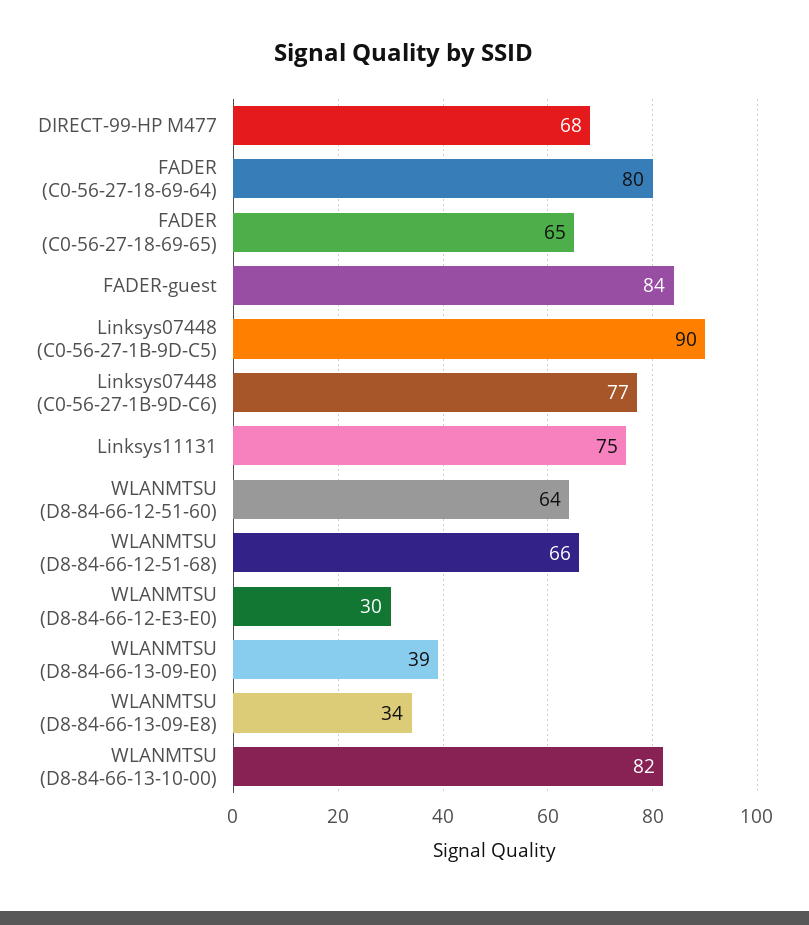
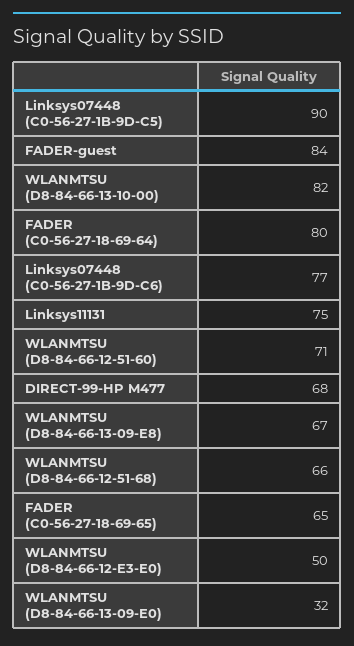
WLANMTSU (D8-84-66-12-51-60): 64 -> 71
WLANMTSU (D8-84-66-12-E3-E0): 30 -> 50
WLANMTSU (D8-84-66-13-09-E0): 39 -> 32
WLANMTSU (D8-84-66-13-09-E8): 34 -> 67

